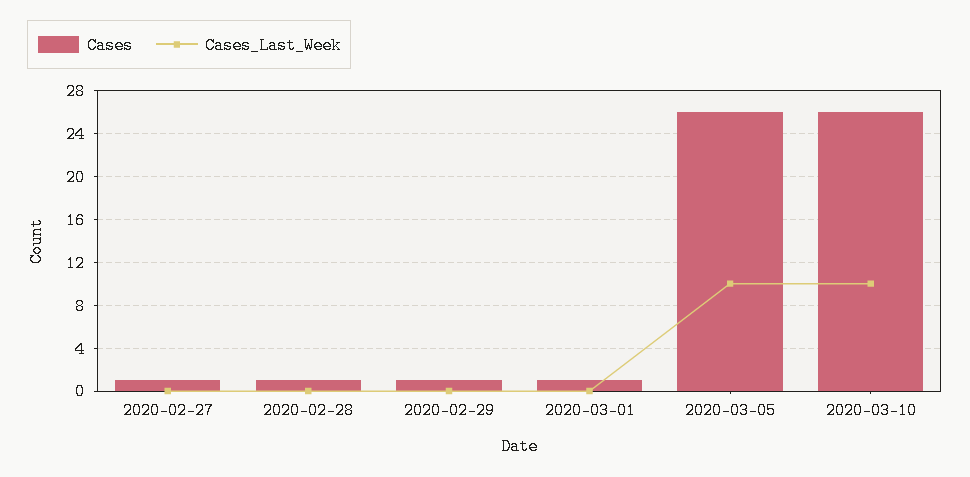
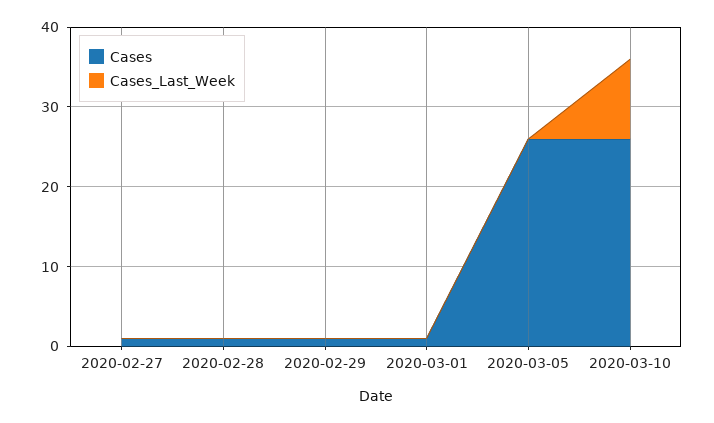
Cases_Last_Week, 2020-03-05: 10 -> 0

